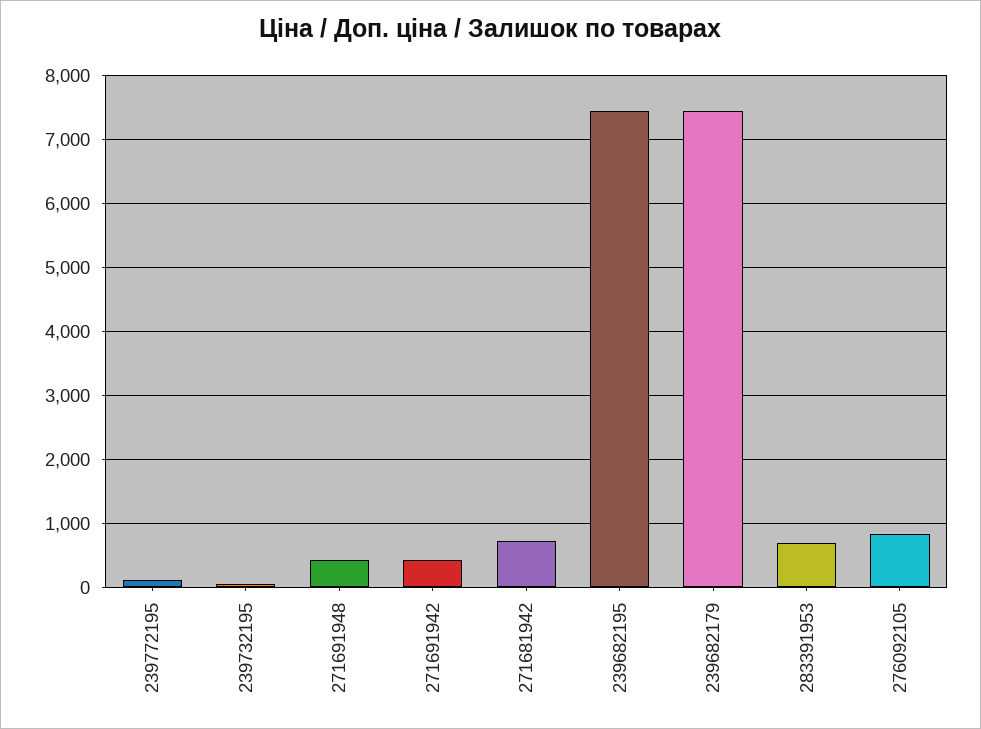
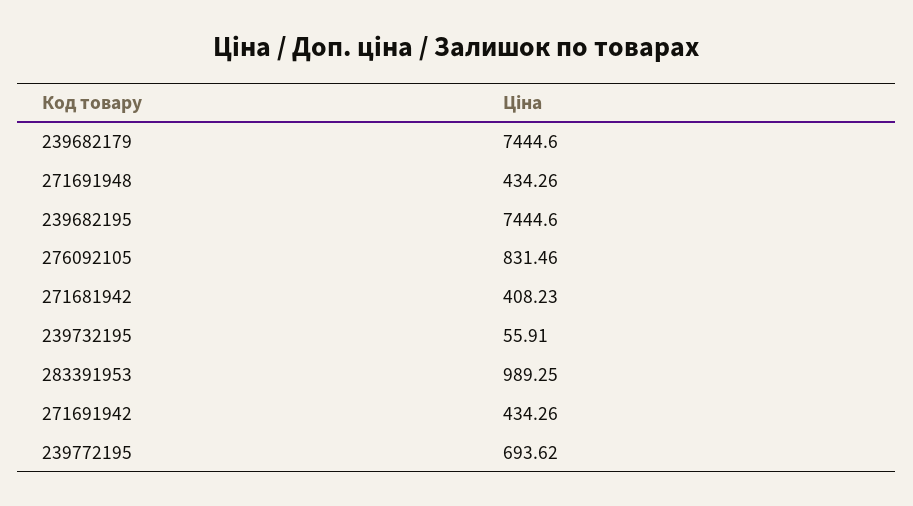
239772195: 100 -> 693.62
271681942: 700 -> 408.23
283391953: 700 -> 989.25

